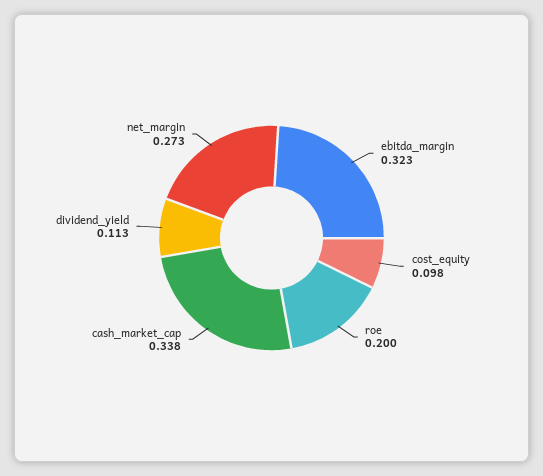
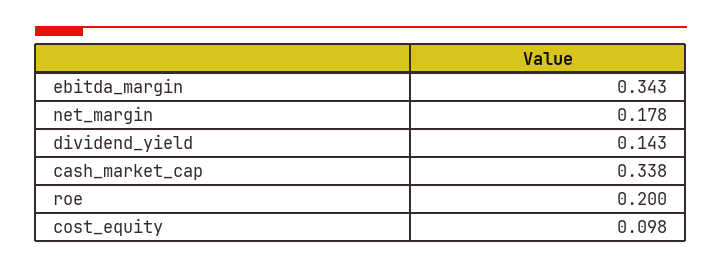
ebitda_margin: 0.323 -> 0.343
dividend_yield: 0.113 -> 0.143
net_margin: 0.273 -> 0.178

